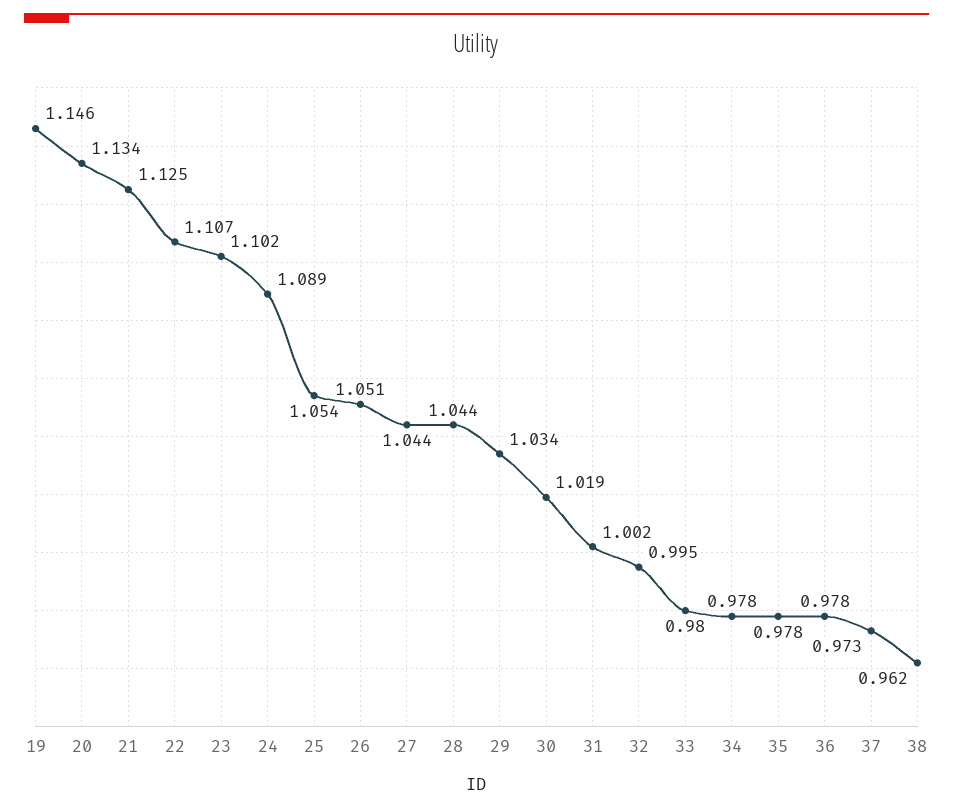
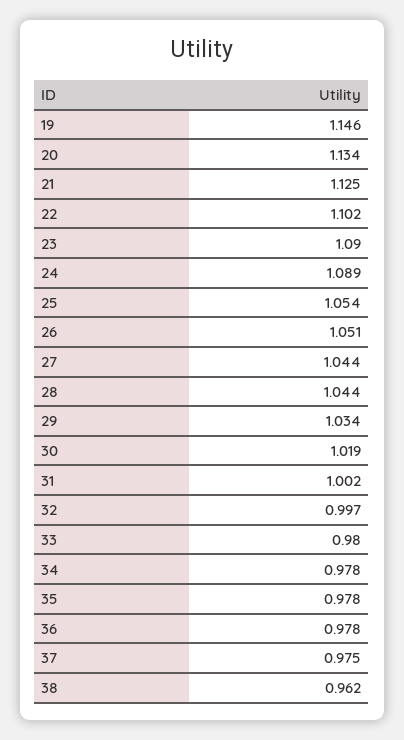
22: 1.107 -> 1.102
23: 1.102 -> 1.09
32: 0.995 -> 0.997
37: 0.973 -> 0.975

